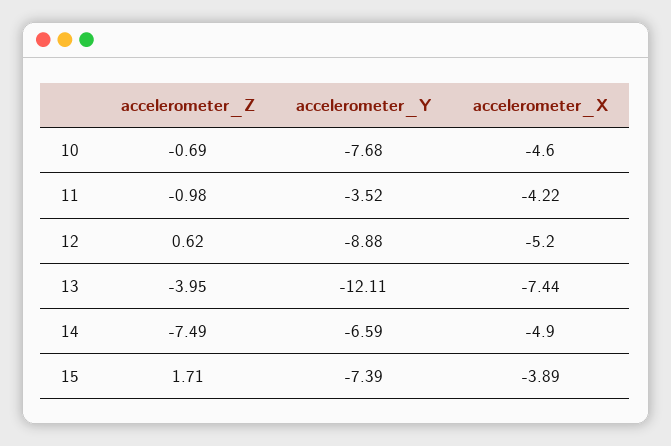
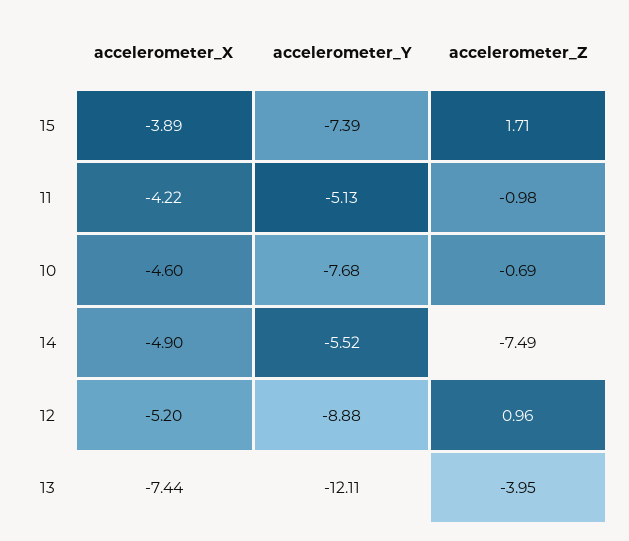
accelerometer_Y, 11: -3.52 -> -5.13
accelerometer_Z, 12: 0.62 -> 0.96
accelerometer_Y, 14: -6.59 -> -5.52

